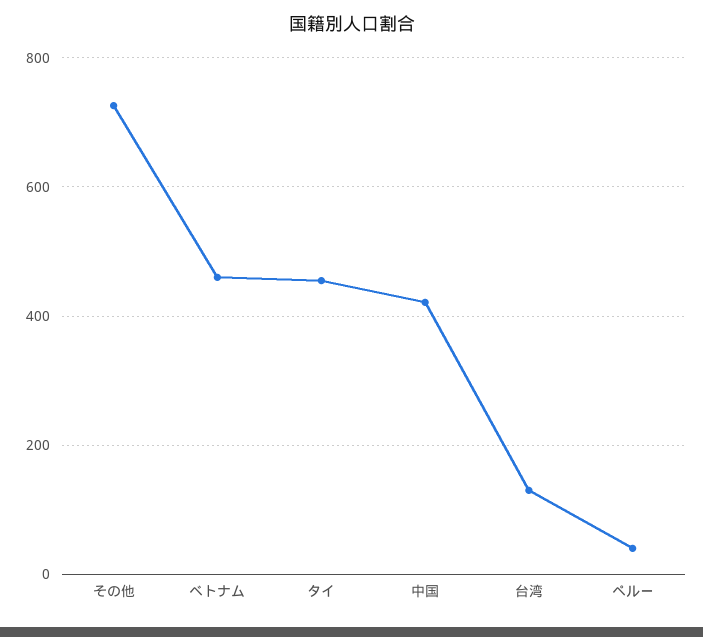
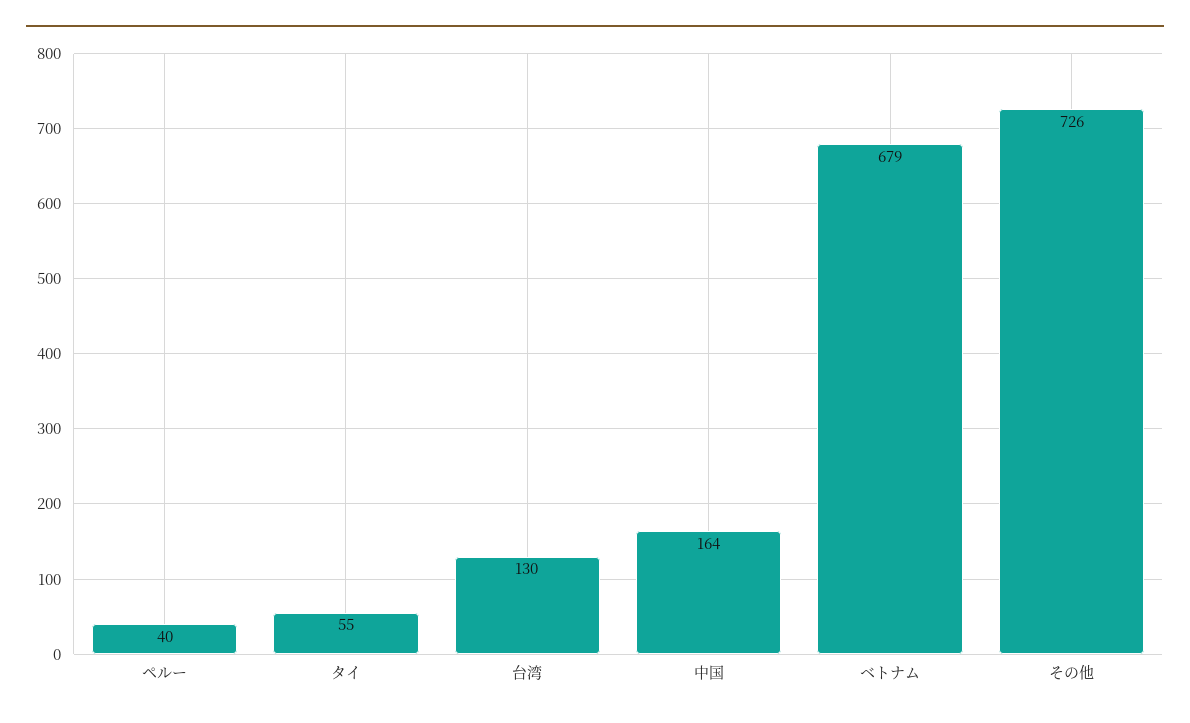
ベトナム: 460 -> 679
タイ: 460 -> 55
中国: 420 -> 164

